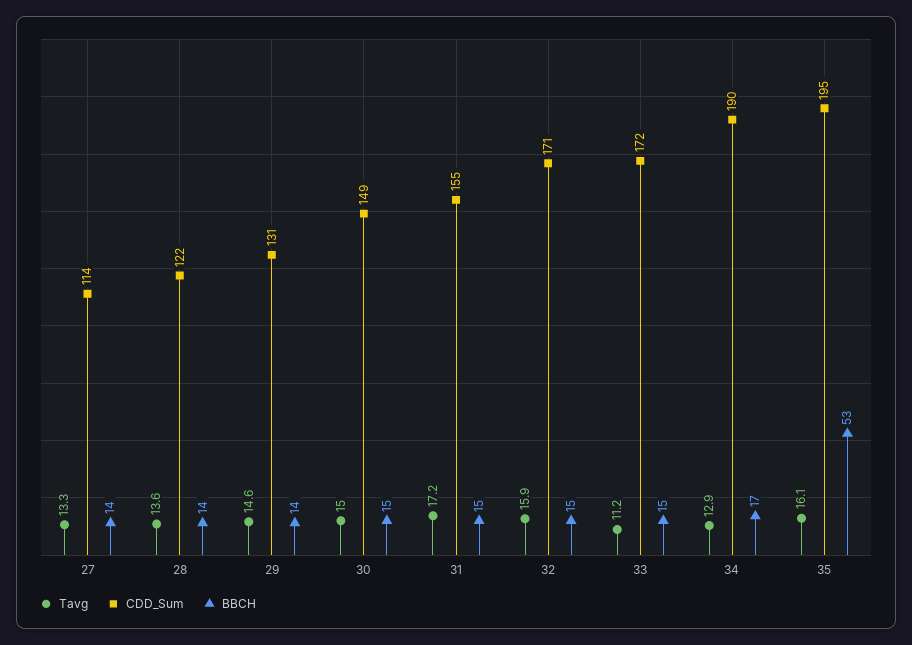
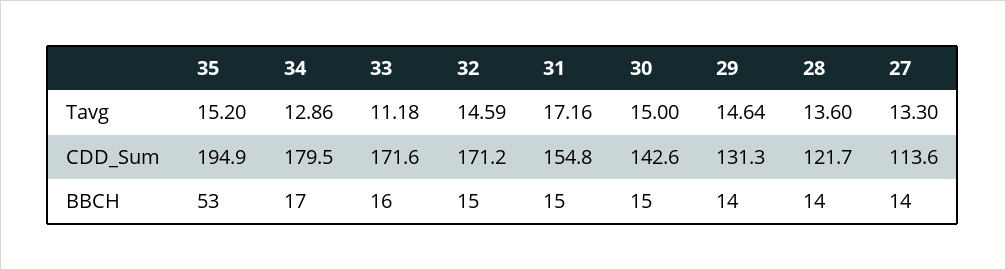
CDD_Sum, 30: 149 -> 142.6
Tavg, 32: 15.9 -> 14.59
BBCH, 33: 15 -> 16
CDD_Sum, 34: 190 -> 179.5
Tavg, 35: 16.1 -> 15.2

